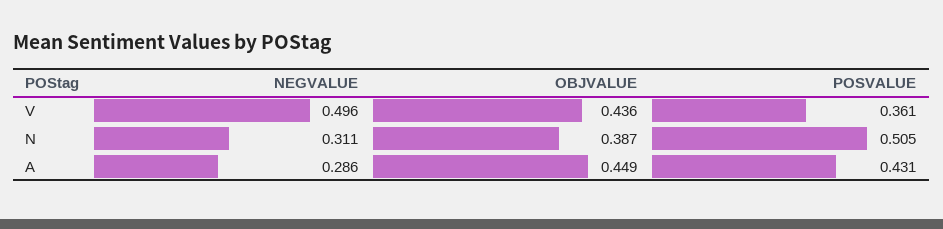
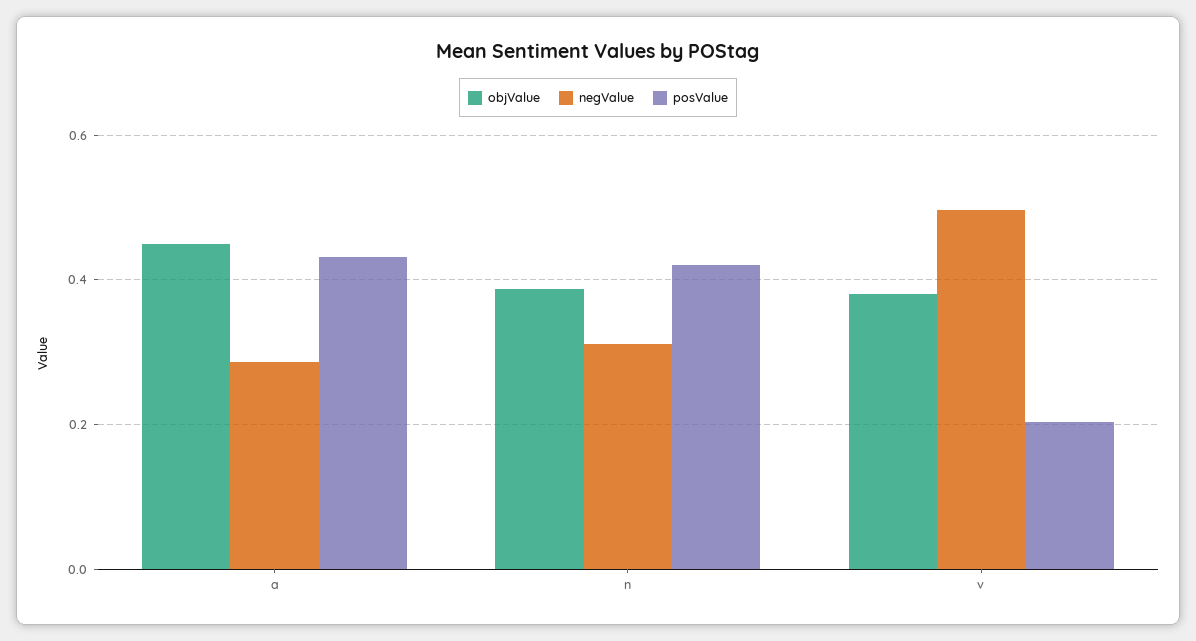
OBJVALUE, V: 0.436 -> 0.38
POSVALUE, V: 0.361 -> 0.2
POSVALUE, N: 0.505 -> 0.42

